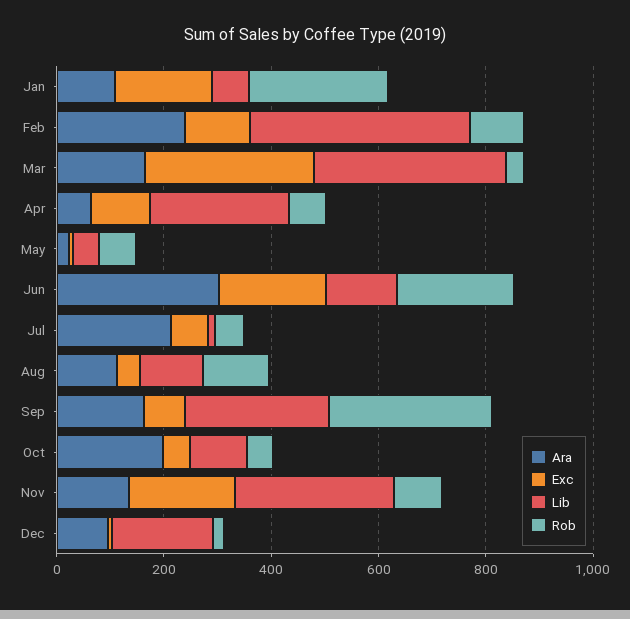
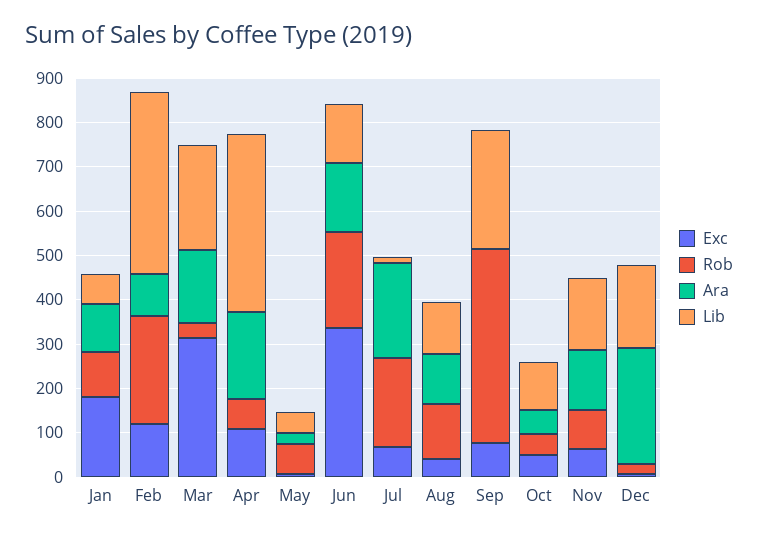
Rob, Jan: 250 -> 100
Ara, Feb: 250 -> 100
Rob, Feb: 100 -> 240
Lib, Mar: 350 -> 240
Ara, Apr: 50 -> 200
Lib, Apr: 250 -> 400
Ara, Jun: 300 -> 160
Exc, Jun: 200 -> 340
Rob, Jul: 50 -> 200
Ara, Sep: 150 -> 0
Rob, Sep: 300 -> 440
Ara, Oct: 200 -> 60
Exc, Nov: 200 -> 60
Lib, Nov: 300 -> 160
Ara, Dec: 100 -> 260

